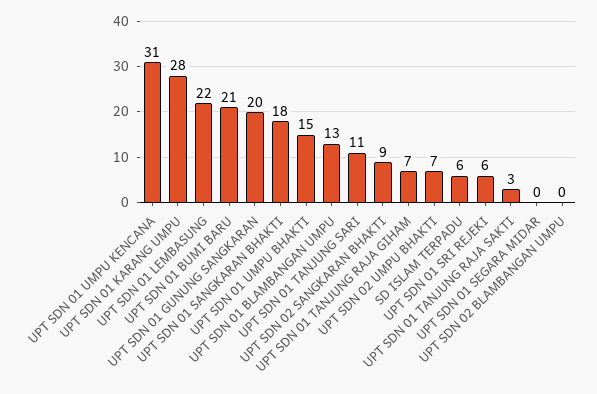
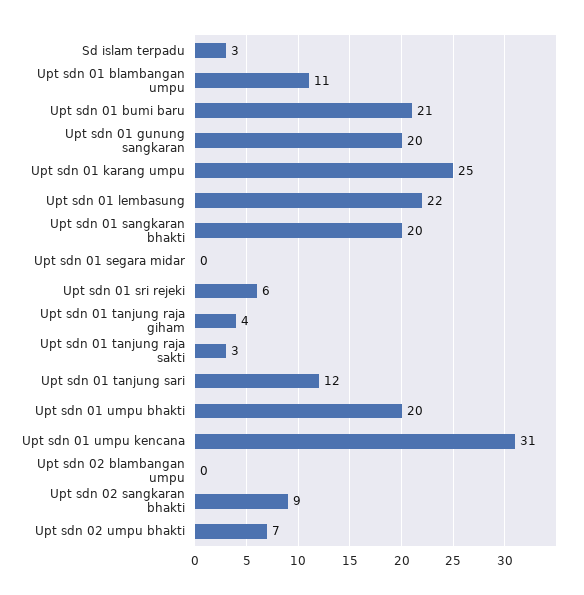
UPT SDN 01 KARANG UMPU: 28 -> 25
UPT SDN 01 SANGKARAN BHAKTI: 18 -> 20
UPT SDN 01 UMPU BHAKTI: 15 -> 20
UPT SDN 01 BLAMBANGAN UMPU: 13 -> 11
UPT SDN 01 TANJUNG SARI: 11 -> 12
UPT SDN 01 TANJUNG RAJA GIHAM: 7 -> 4
SD ISLAM TERPADU: 6 -> 3

